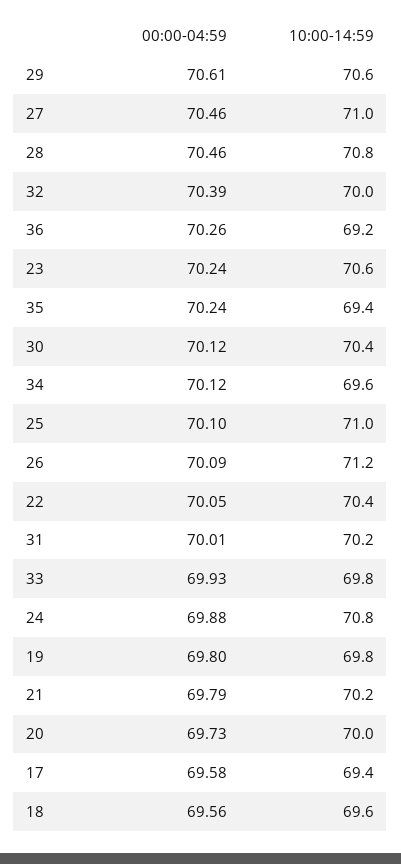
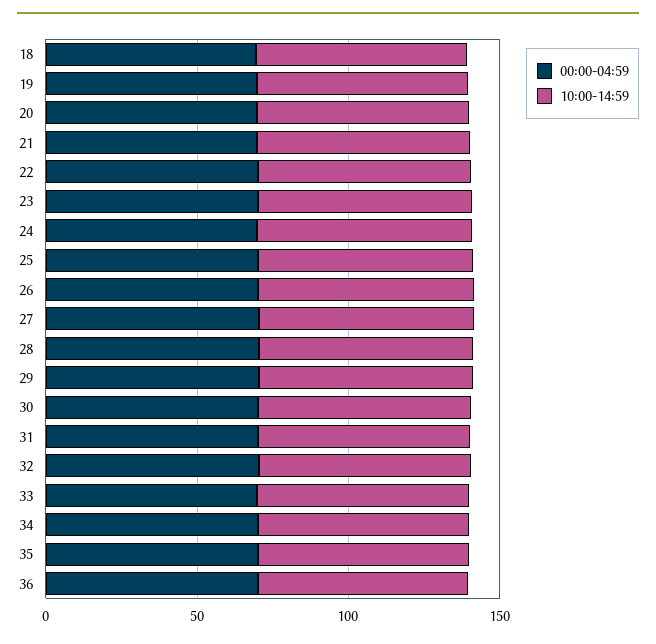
00:00-04:59, 17: 69.58 -> none
10:00-14:59, 17: 69.4 -> none

